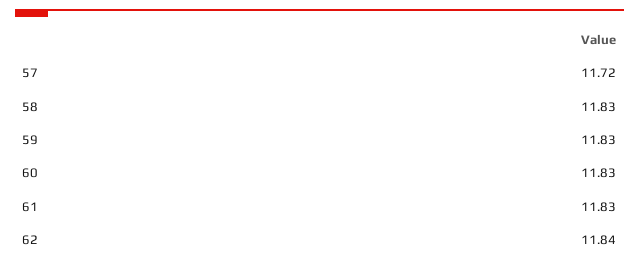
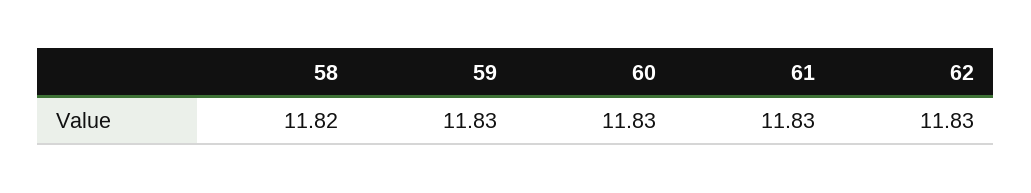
57: 11.72 -> none
58: 11.83 -> 11.82
62: 11.84 -> 11.83

